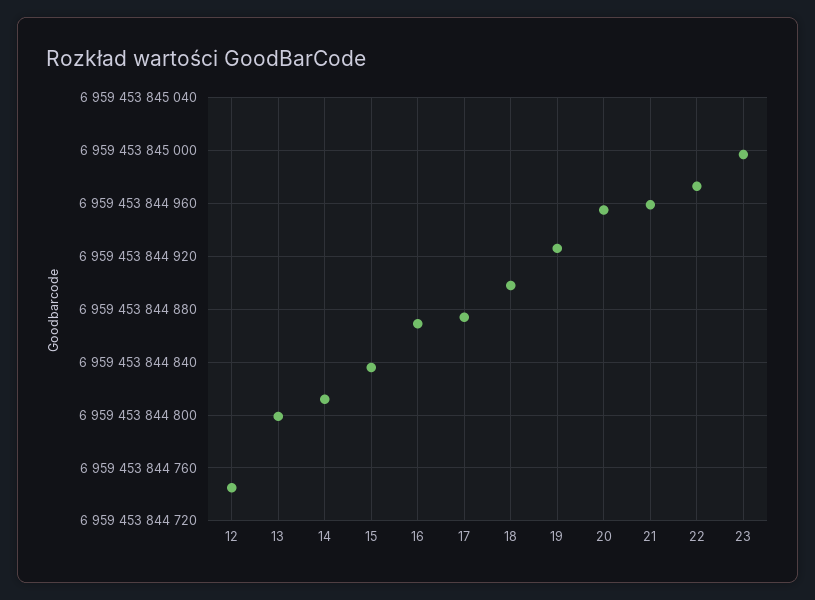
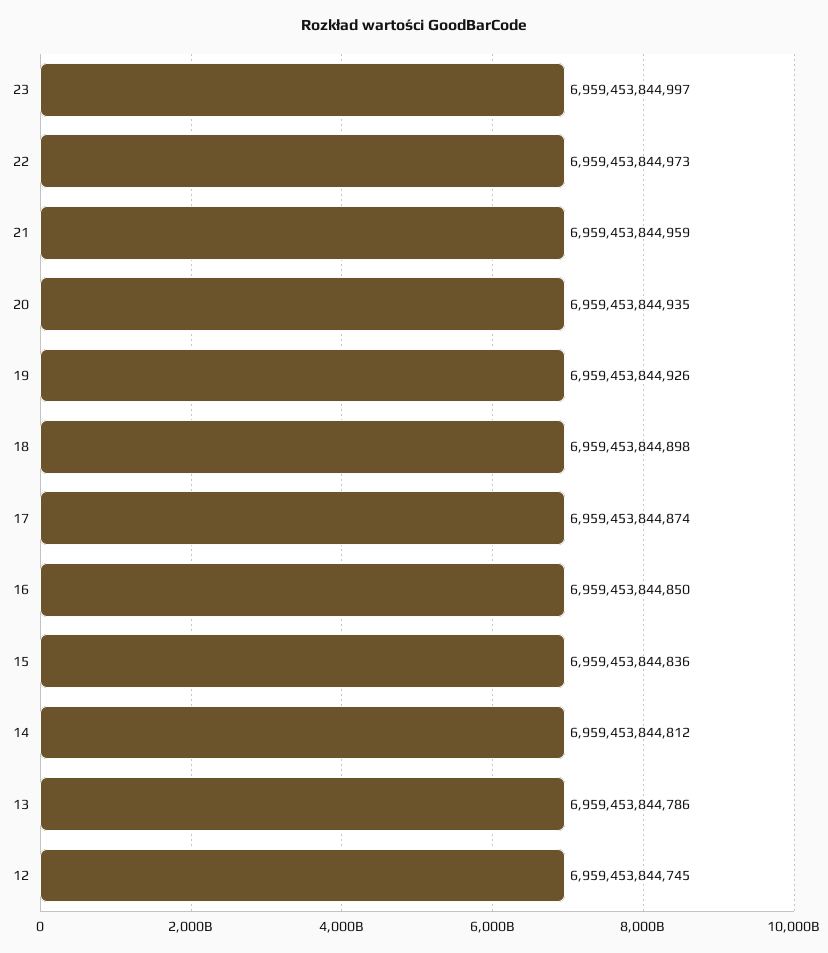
13: 6959453844800 -> 6959453844786
16: 6959453844870 -> 6959453844850
20: 6959453844955 -> 6959453844935

